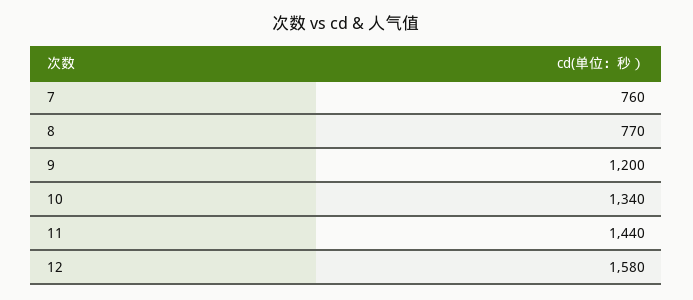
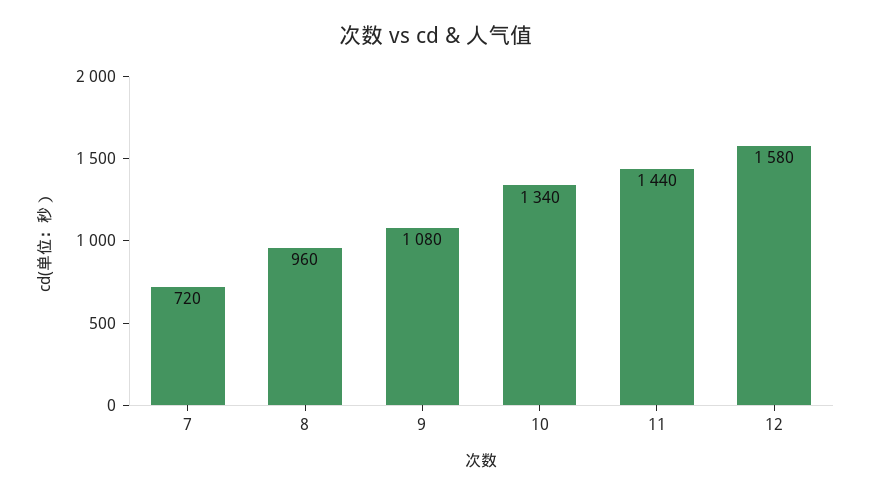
7: 760 -> 720
8: 770 -> 960
9: 1200 -> 1080

